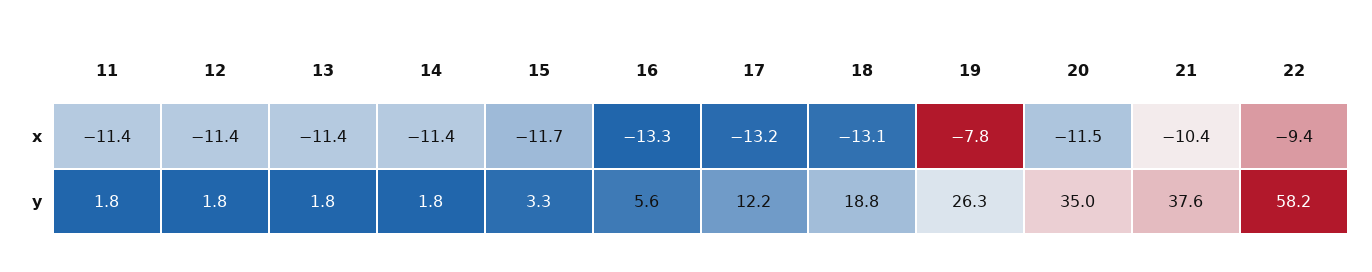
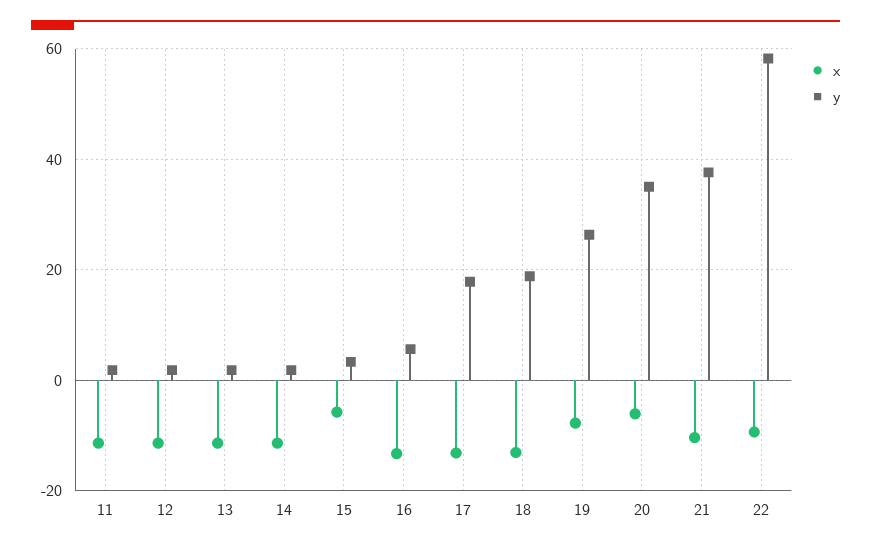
x, 15: -11.7 -> -6
x, 20: -11.5 -> -6
y, 17: 12.2 -> 18

